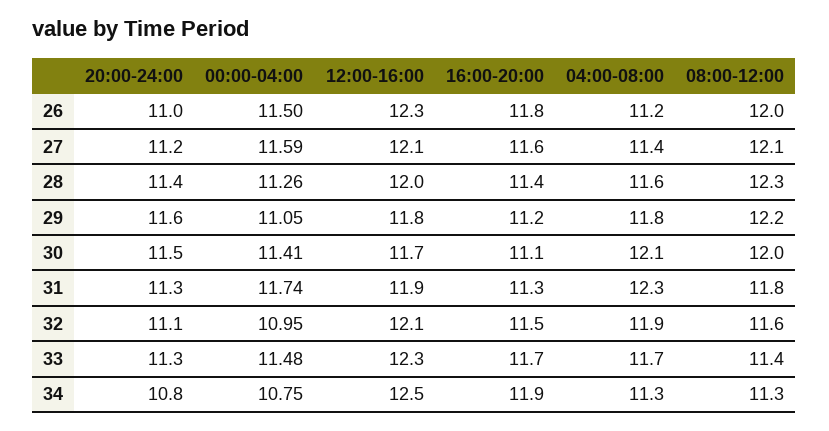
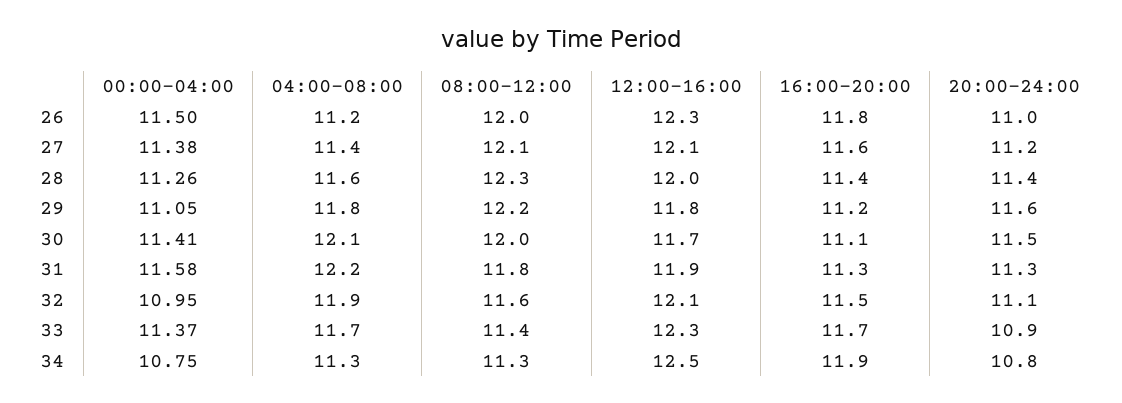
00:00-04:00, 27: 11.59 -> 11.38
00:00-04:00, 31: 11.74 -> 11.58
04:00-08:00, 31: 12.3 -> 12.2
20:00-24:00, 33: 11.3 -> 10.9
00:00-04:00, 33: 11.48 -> 11.37

